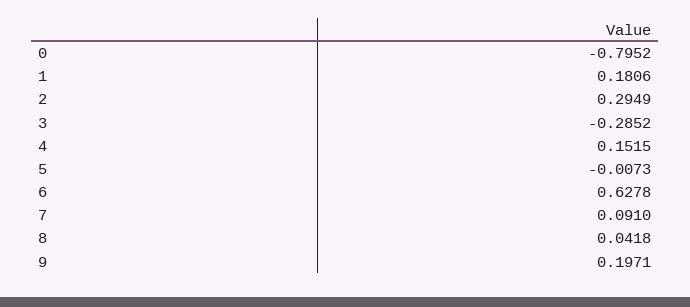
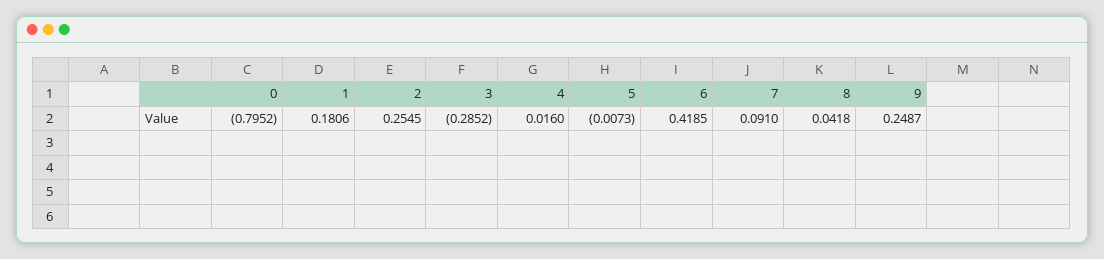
2: 0.2949 -> 0.2545
4: 0.1515 -> 0.016
6: 0.6278 -> 0.4185
9: 0.1971 -> 0.2487

